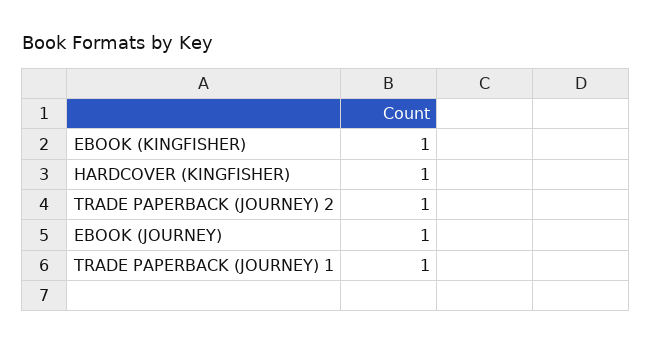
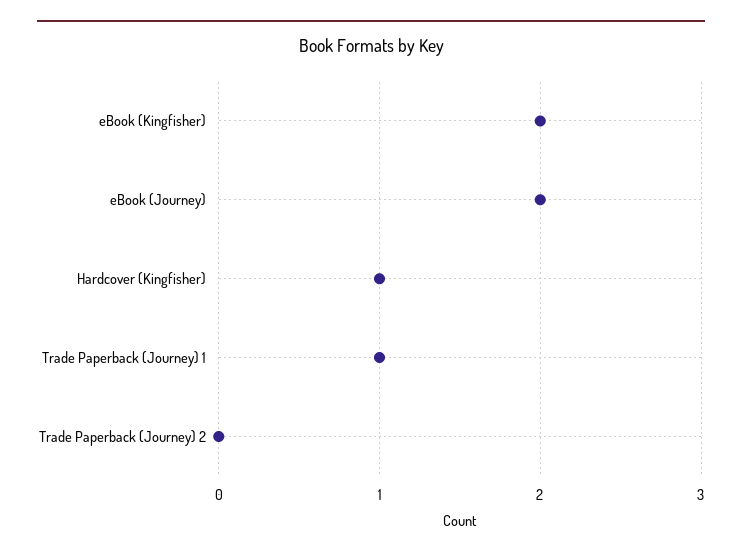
EBOOK (KINGFISHER): 1 -> 2
TRADE PAPERBACK (JOURNEY) 2: 1 -> 0
EBOOK (JOURNEY): 1 -> 2

